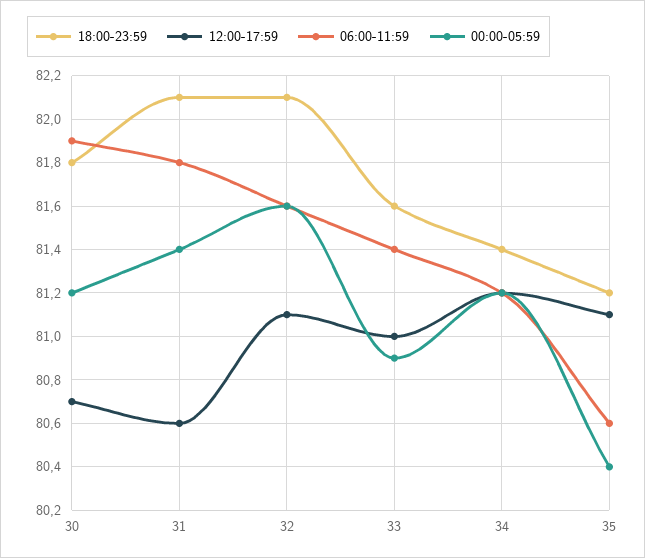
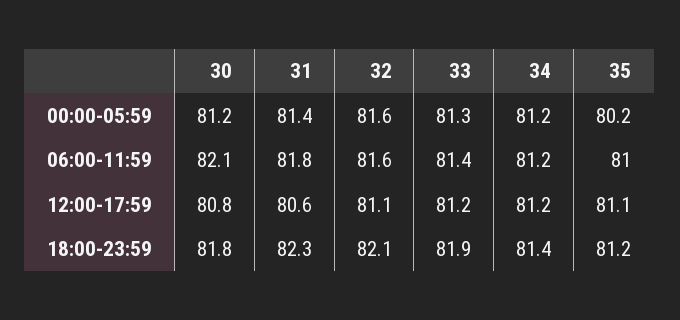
12:00-17:59, 30: 80.7 -> 80.8
06:00-11:59, 30: 81.9 -> 82.1
18:00-23:59, 31: 82.1 -> 82.3
18:00-23:59, 33: 81.6 -> 81.9
12:00-17:59, 33: 81 -> 81.2
00:00-05:59, 33: 80.9 -> 81.3
06:00-11:59, 35: 80.6 -> 81
00:00-05:59, 35: 80.4 -> 80.2

